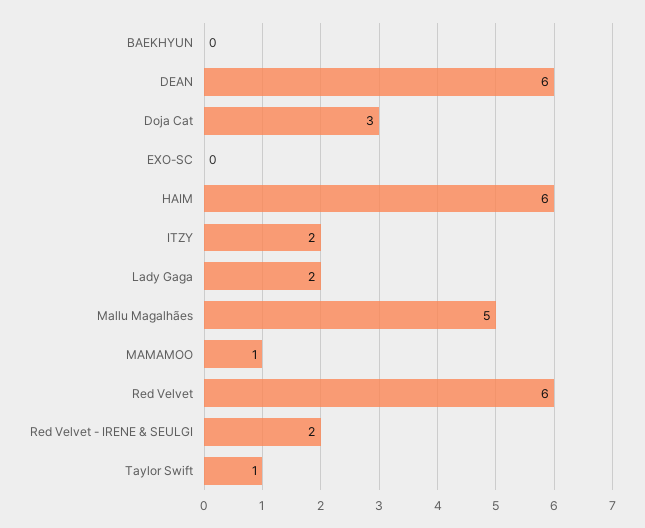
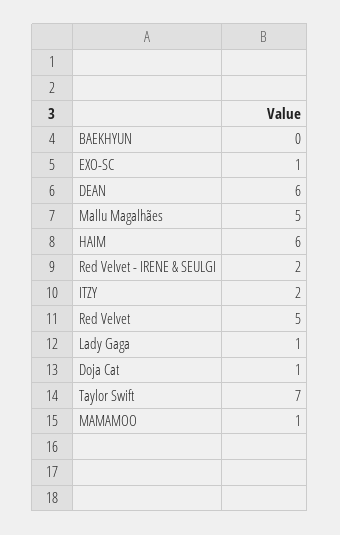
Doja Cat: 3 -> 1
EXO-SC: 0 -> 1
Lady Gaga: 2 -> 1
Red Velvet: 6 -> 5
Taylor Swift: 1 -> 7

